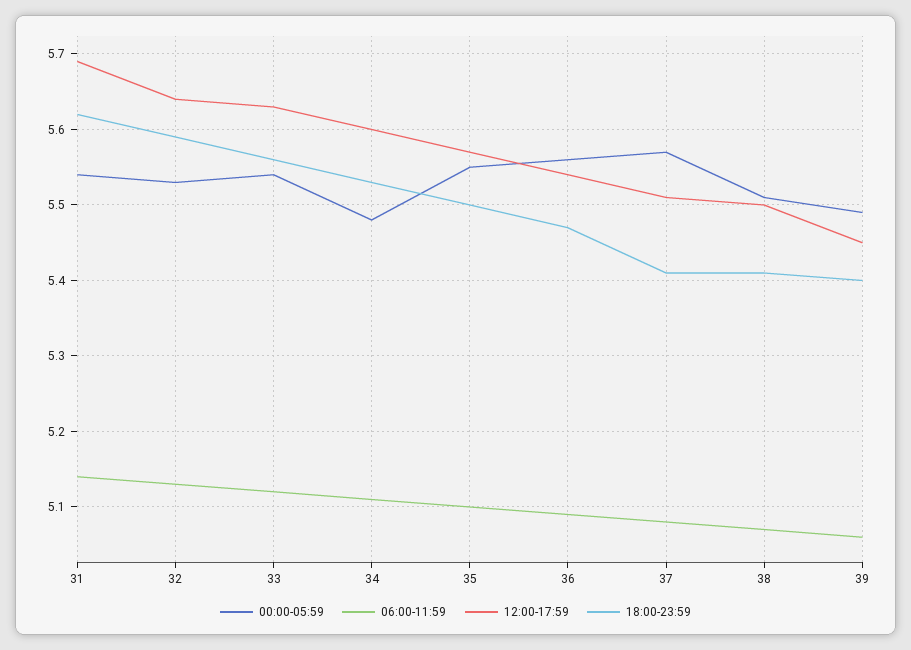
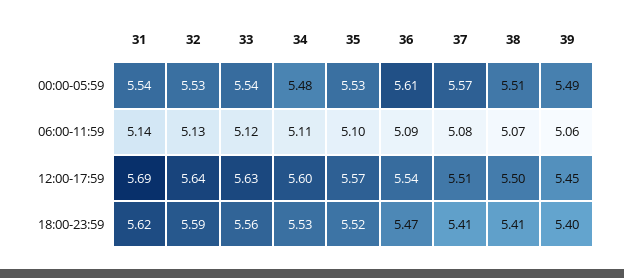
00:00-05:59, 35: 5.55 -> 5.53
18:00-23:59, 35: 5.5 -> 5.52
00:00-05:59, 36: 5.56 -> 5.61

